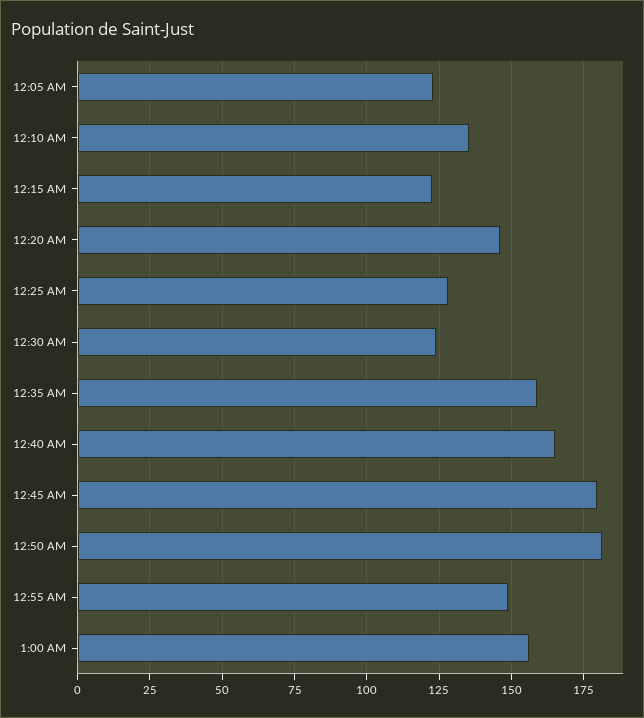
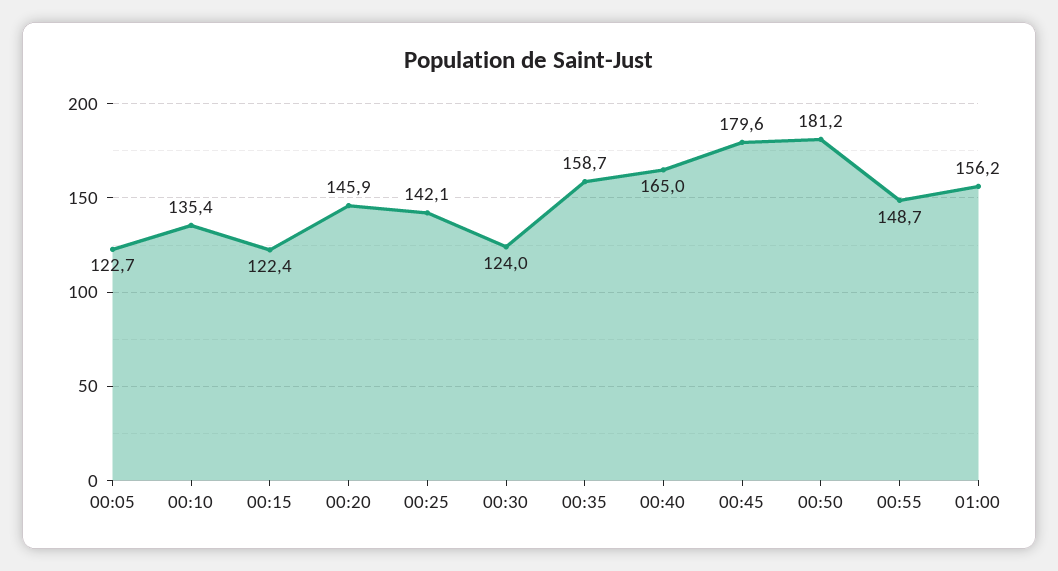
12:25 AM: 127.5 -> 142.1

